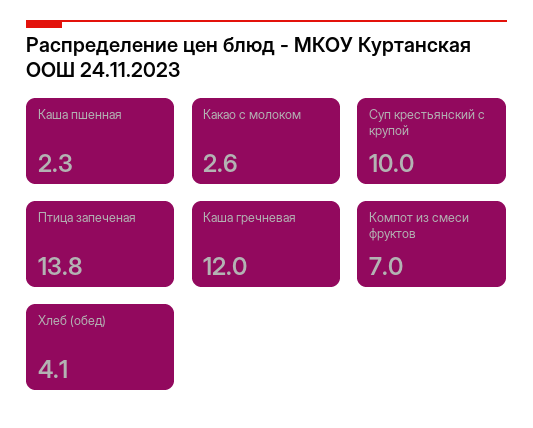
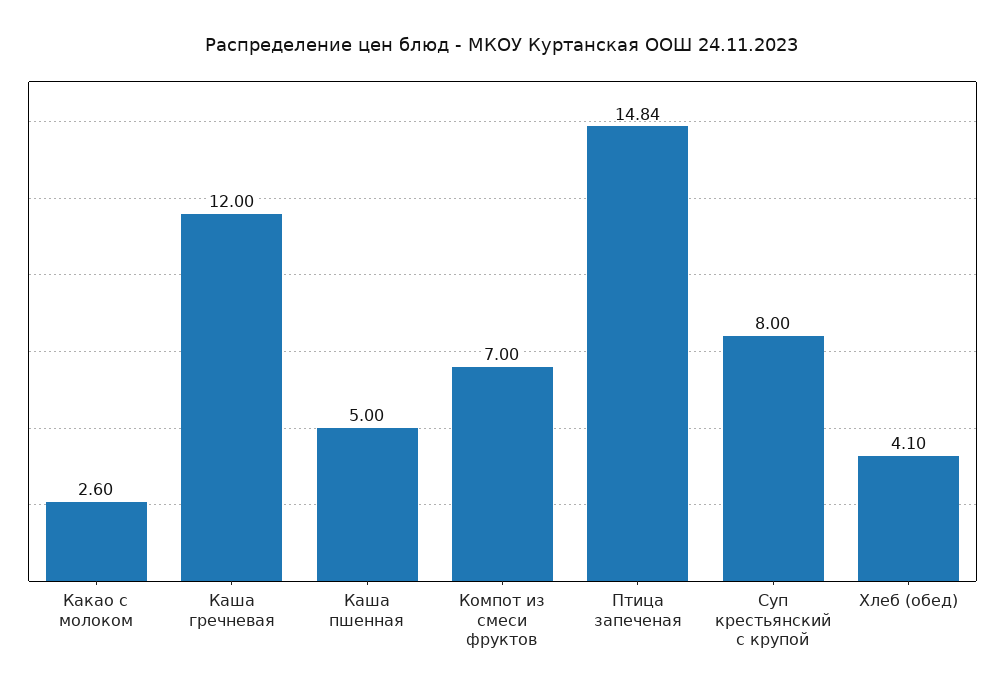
Каша пшенная: 2.3 -> 5
Суп крестьянский с крупой: 10 -> 8
Птица запеченая: 13.8 -> 14.84

